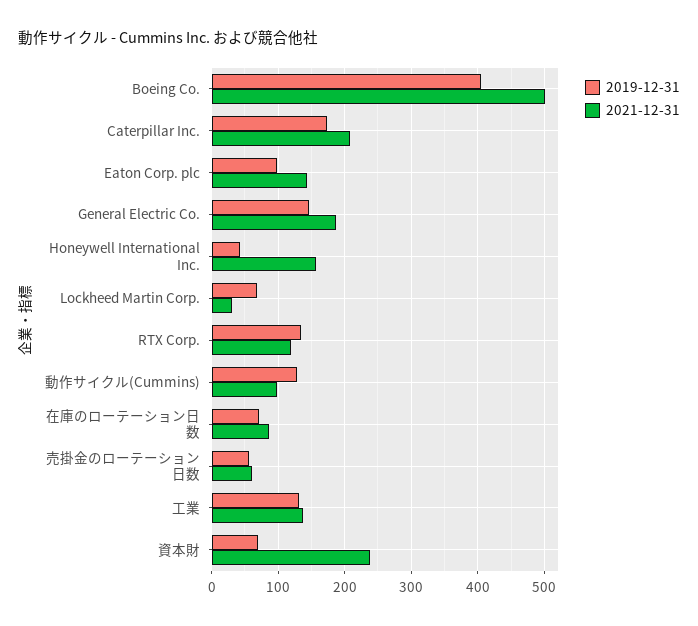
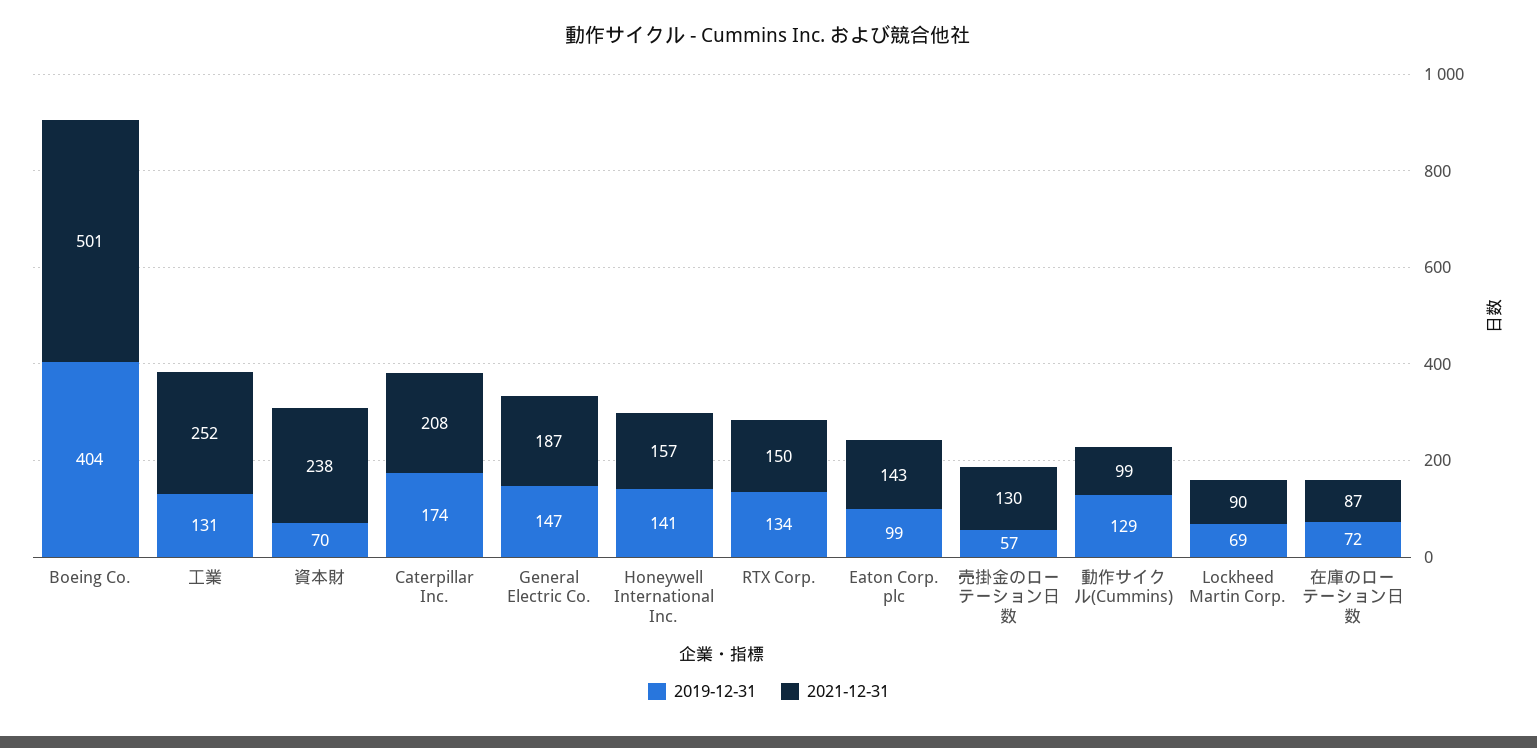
2019-12-31, Honeywell International Inc.: 40 -> 141
2021-12-31, Lockheed Martin Corp.: 30 -> 90
2021-12-31, RTX Corp.: 120 -> 150
2021-12-31, 売掛金のローテーション日数: 60 -> 130
2021-12-31, 工業: 140 -> 252

